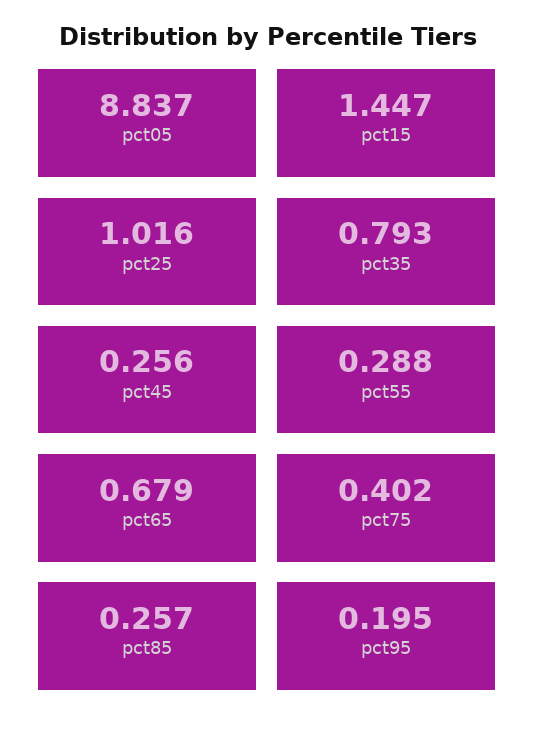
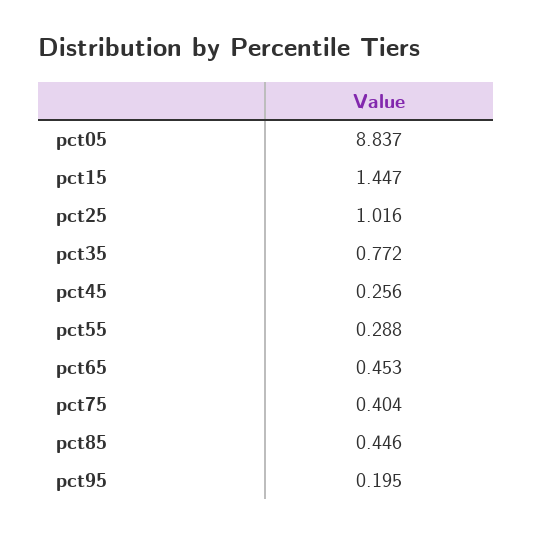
pct35: 0.793 -> 0.772
pct65: 0.679 -> 0.453
pct75: 0.402 -> 0.404
pct85: 0.257 -> 0.446

